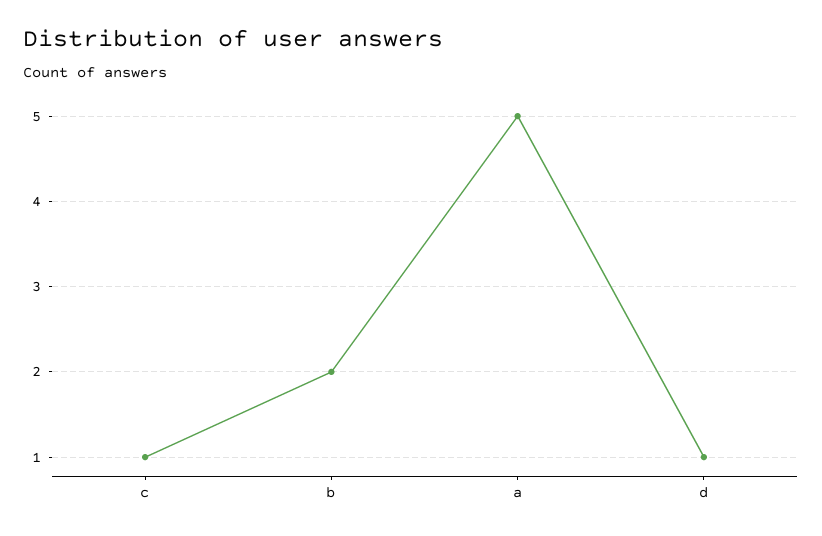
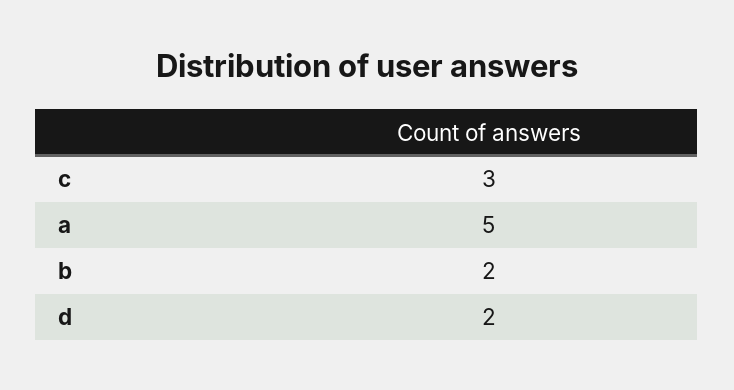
c: 1 -> 3
d: 1 -> 2

